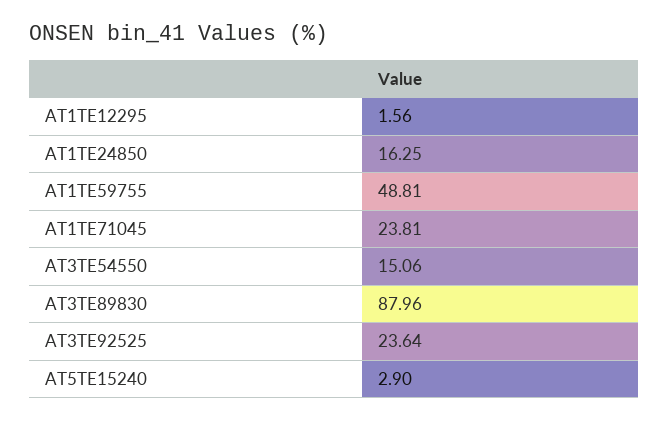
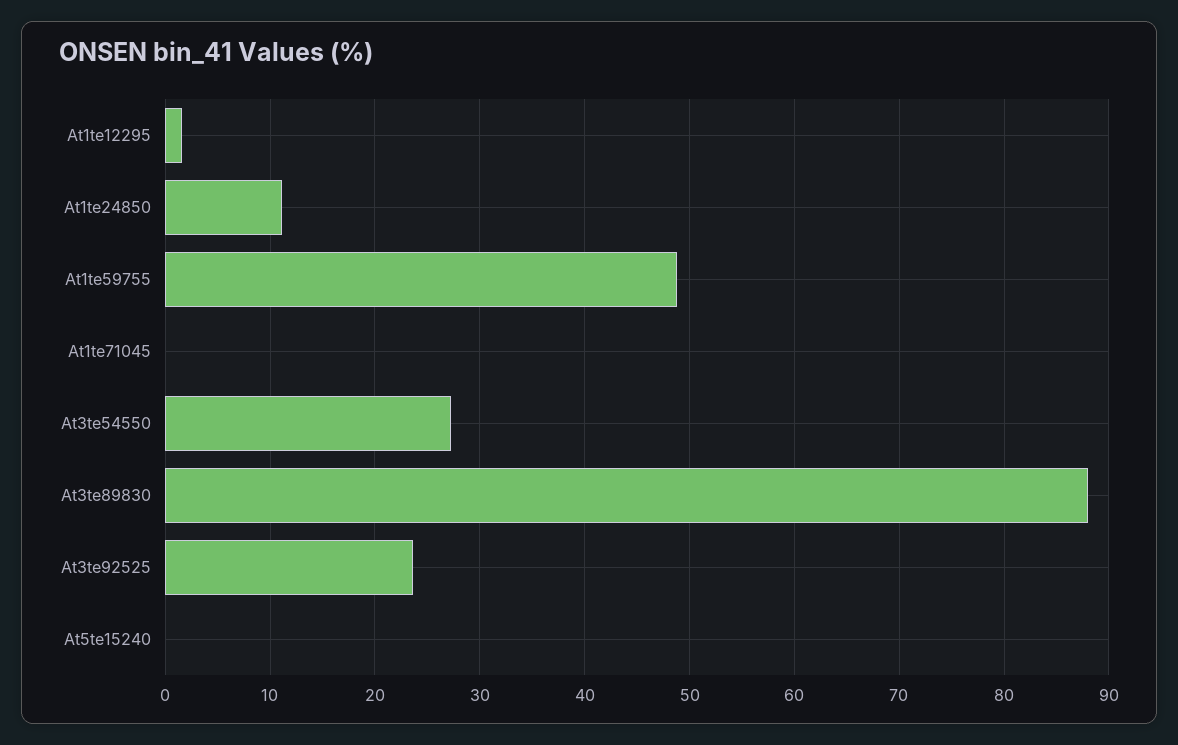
AT1TE24850: 16.25 -> 11
AT1TE71045: 23.81 -> 0
AT3TE54550: 15.06 -> 27
AT5TE15240: 2.9 -> 0

